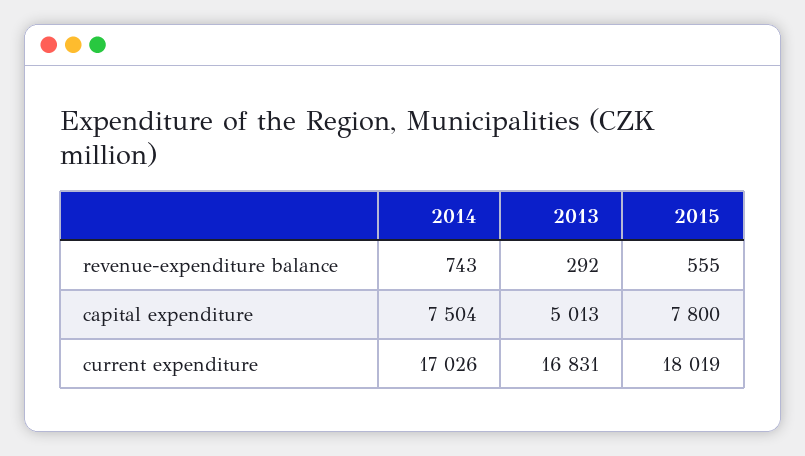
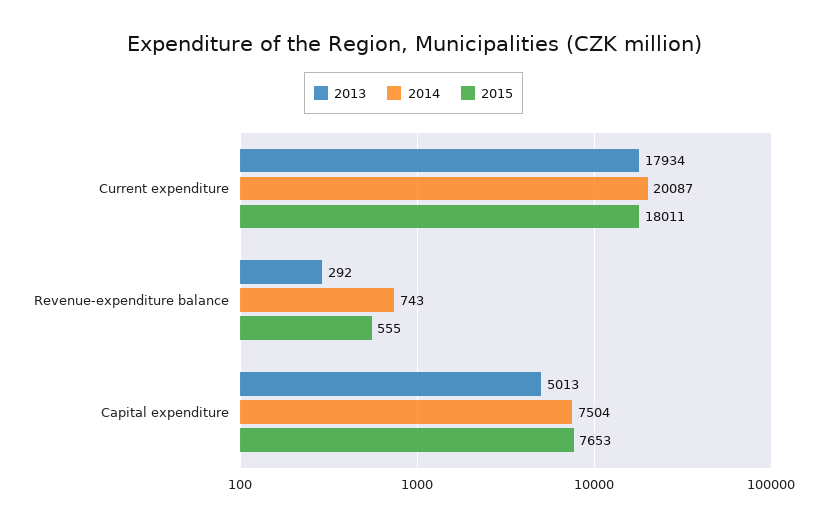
2015, capital expenditure: 7800 -> 7653
2014, current expenditure: 17026 -> 20087
2013, current expenditure: 16831 -> 17934
2015, current expenditure: 18019 -> 18011

